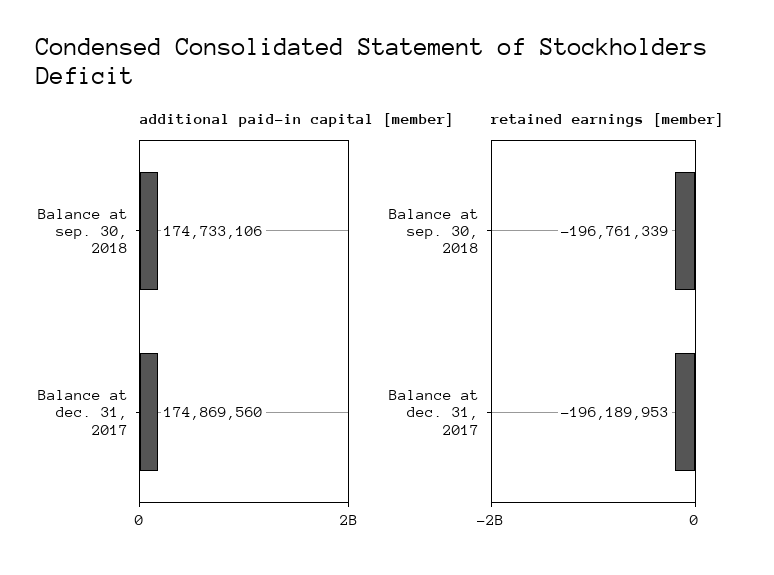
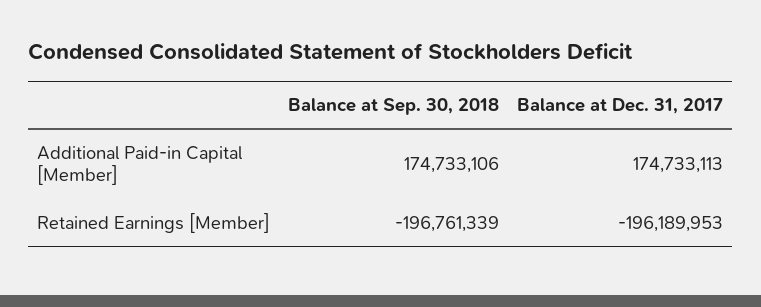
additional paid-in capital [member], Balance at dec. 31, 2017: 174869560 -> 174733113

